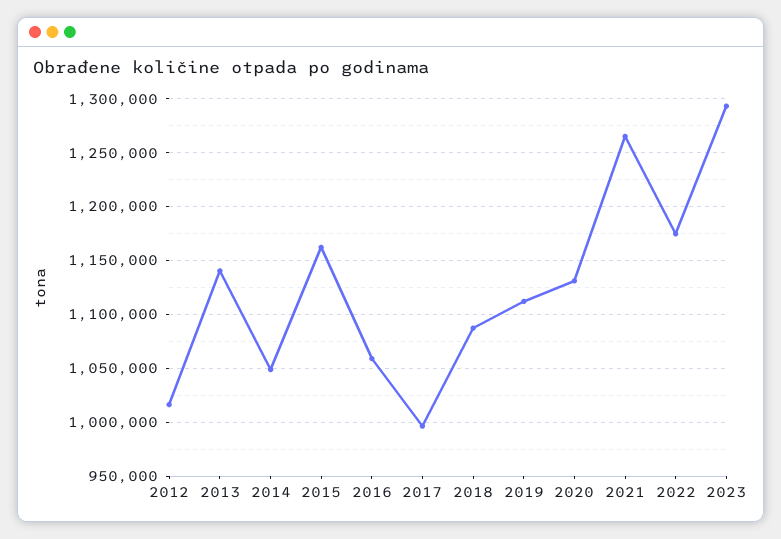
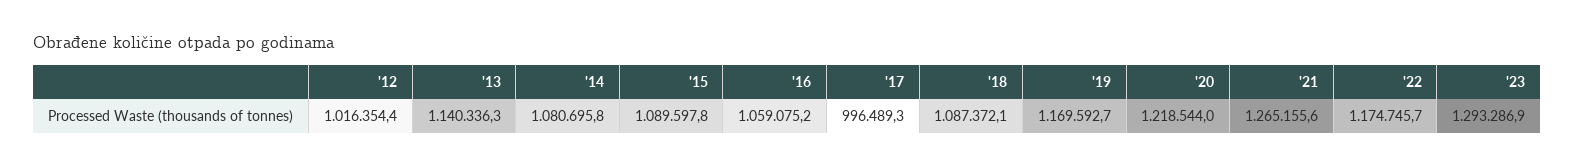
2014: 1050000 -> 1080695.8
2015: 1160000 -> 1089597.8
2019: 1110000 -> 1169592.7
2020: 1130000 -> 1218544

